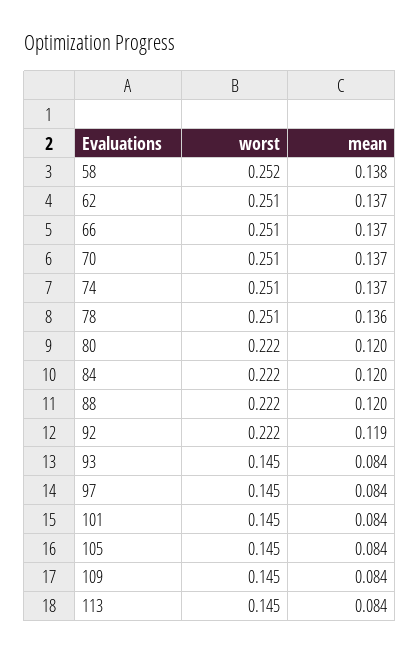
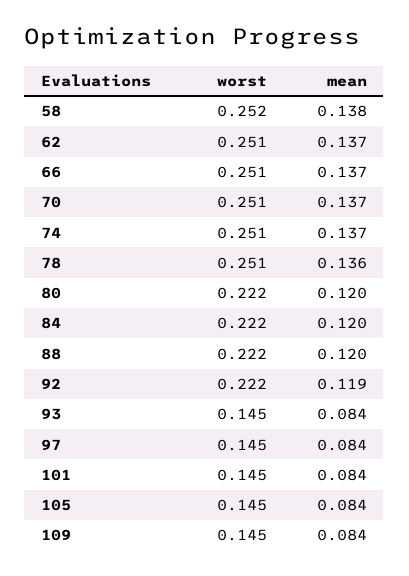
worst, 113: 0.145 -> none
mean, 113: 0.084 -> none

